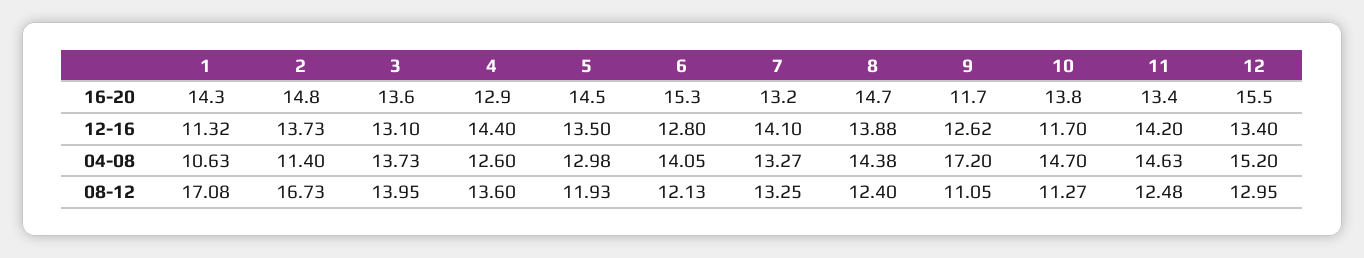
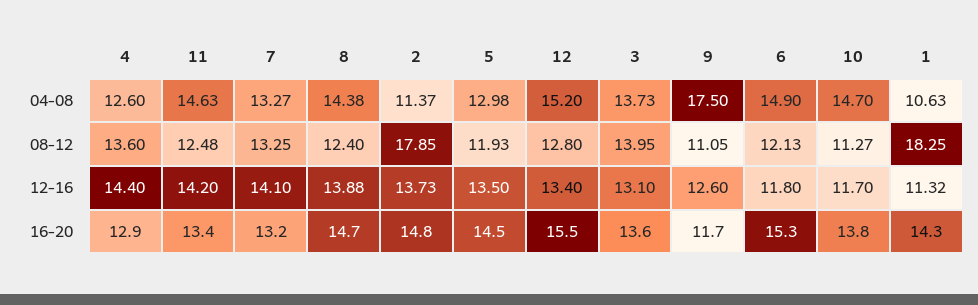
6, 12-16: 12.8 -> 11.8
9, 12-16: 12.62 -> 12.6
2, 04-08: 11.4 -> 11.37
6, 04-08: 14.05 -> 14.9
9, 04-08: 17.2 -> 17.5
1, 08-12: 17.08 -> 18.25
2, 08-12: 16.73 -> 17.85
12, 08-12: 12.95 -> 12.8

